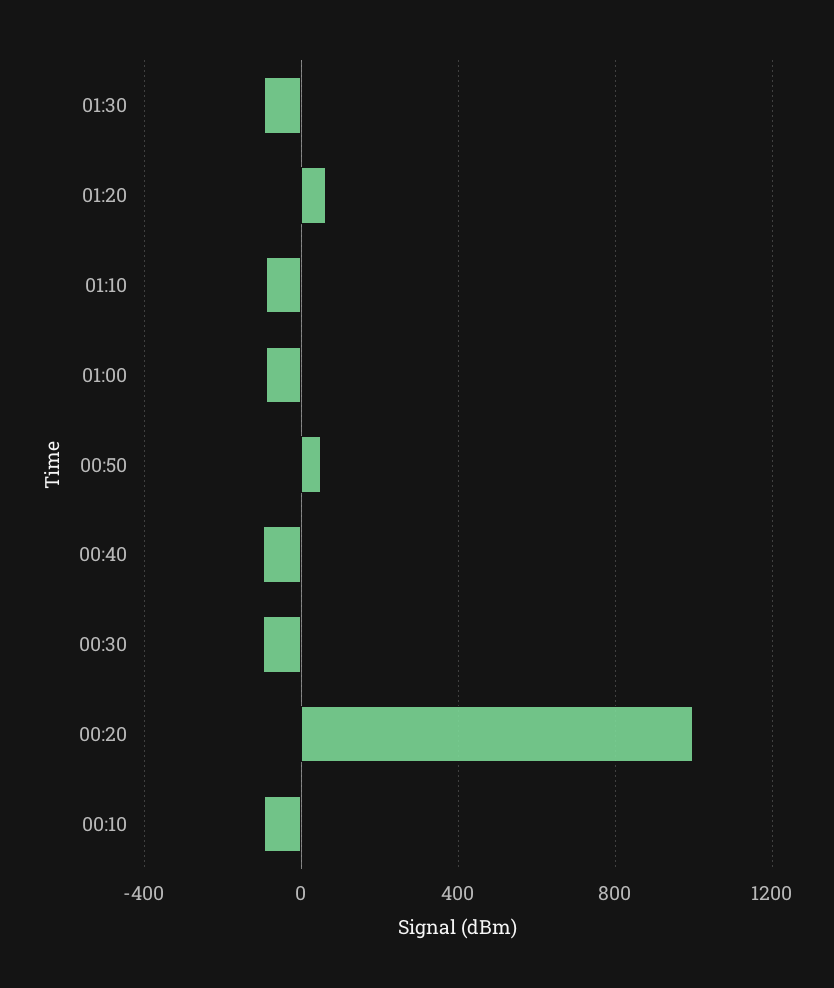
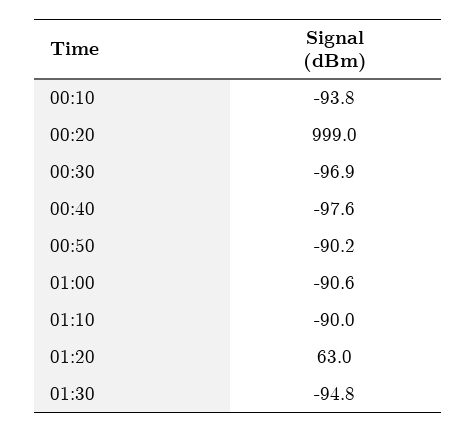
00:50: 50 -> -90.2

